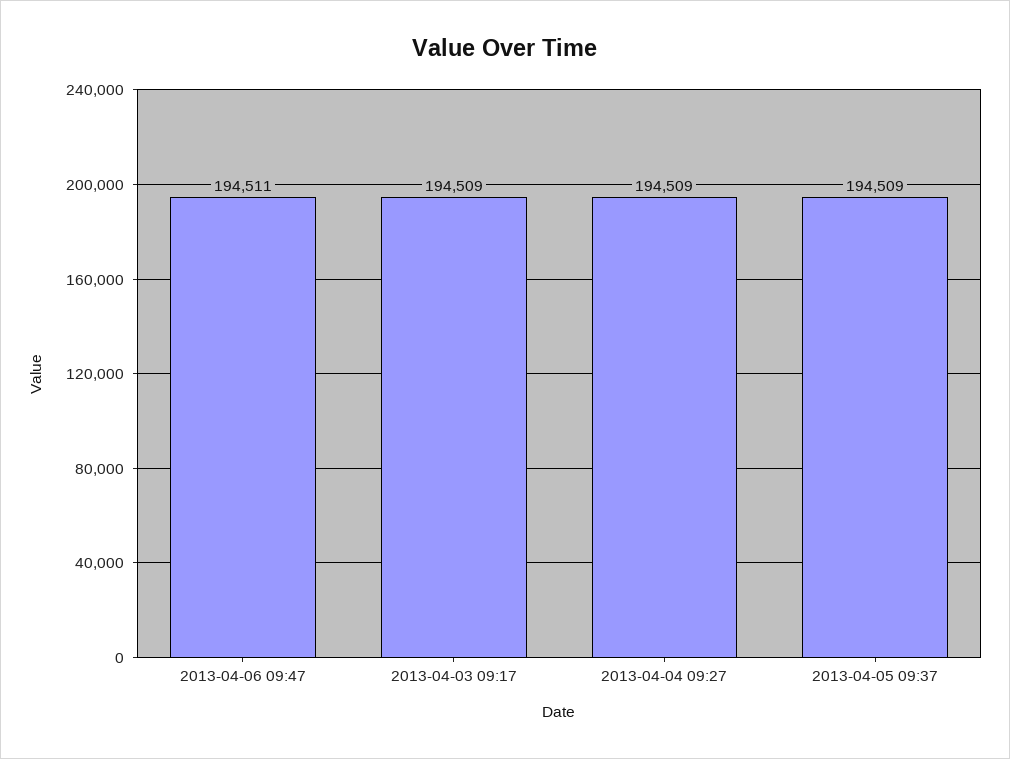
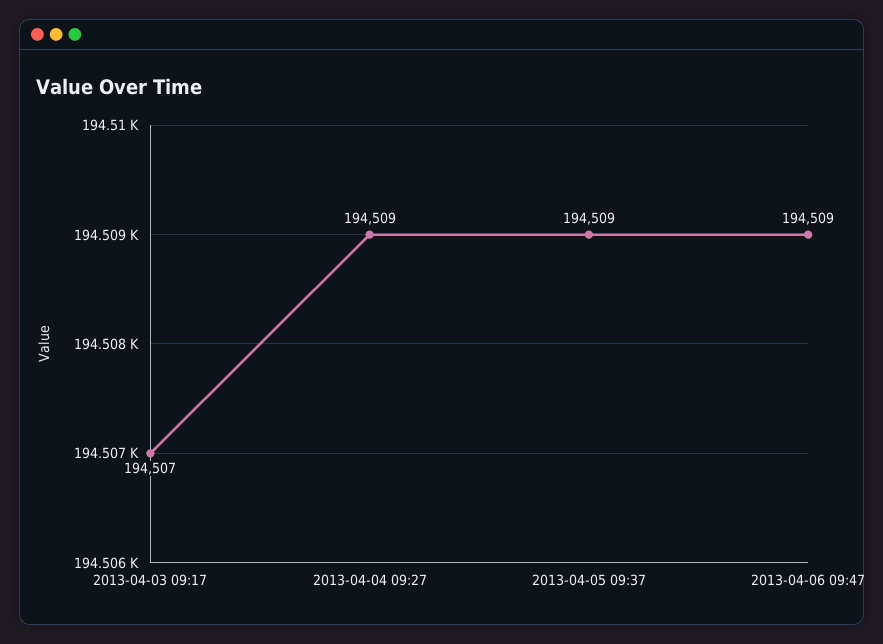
2013-04-06 09:47: 194511 -> 194509
2013-04-03 09:17: 194509 -> 194507

